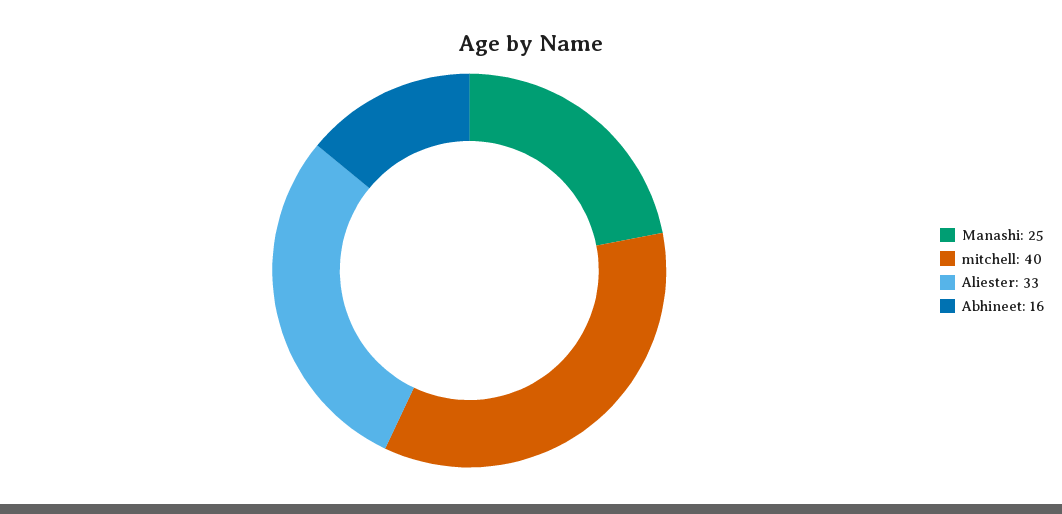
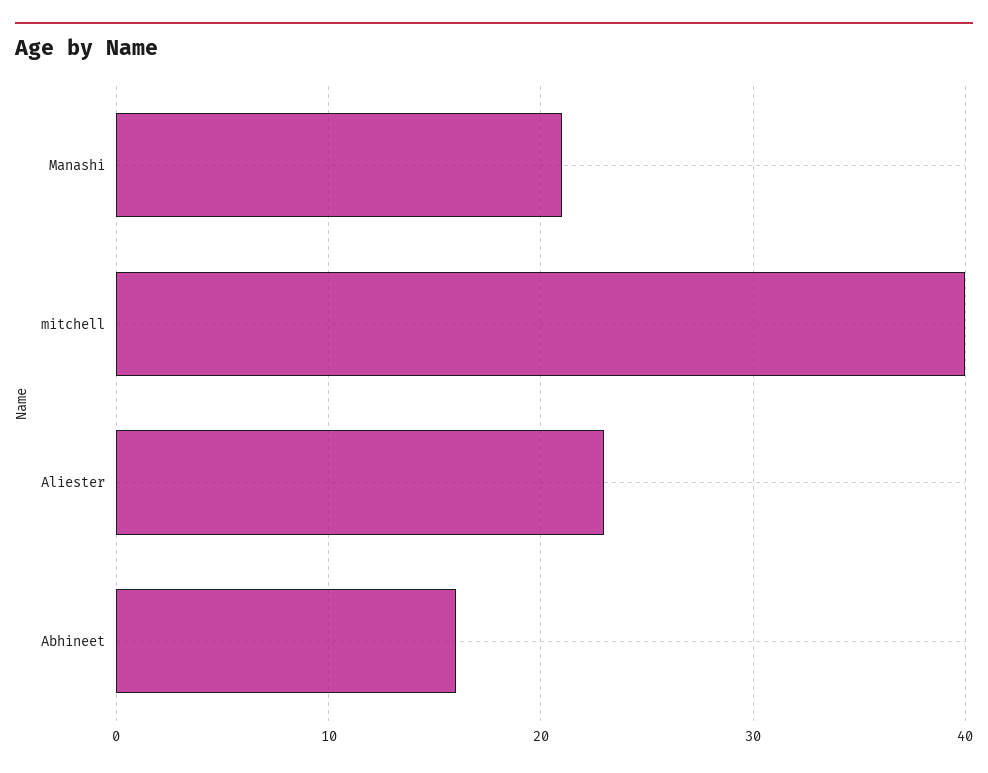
Manashi: 25 -> 21
Aliester: 33 -> 23

